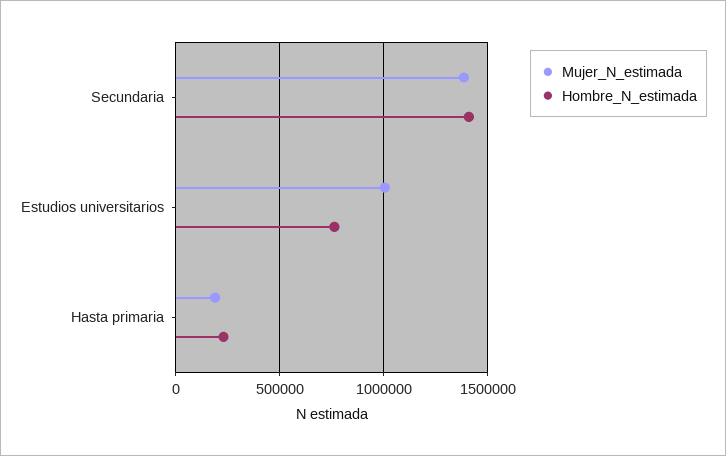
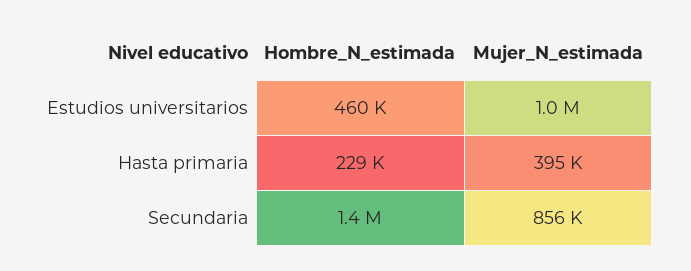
Mujer_N_estimada, Secundaria: 1400000 -> 856000
Hombre_N_estimada, Estudios universitarios: 750000 -> 460000
Mujer_N_estimada, Hasta primaria: 200000 -> 395000

